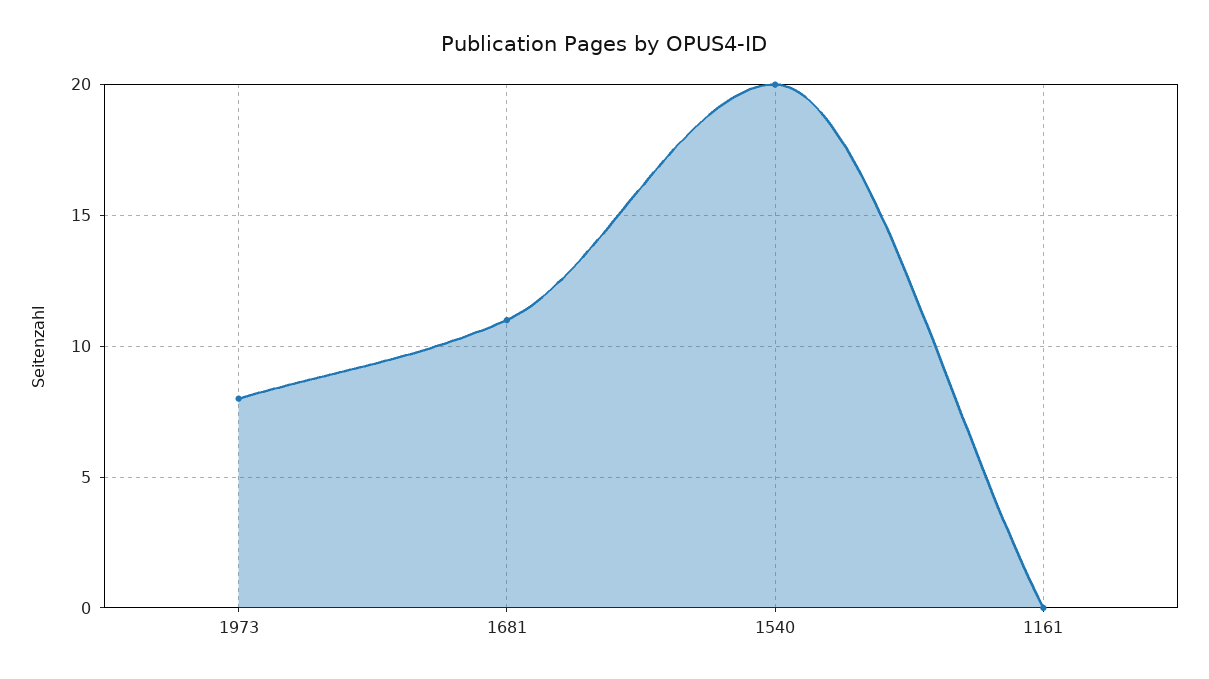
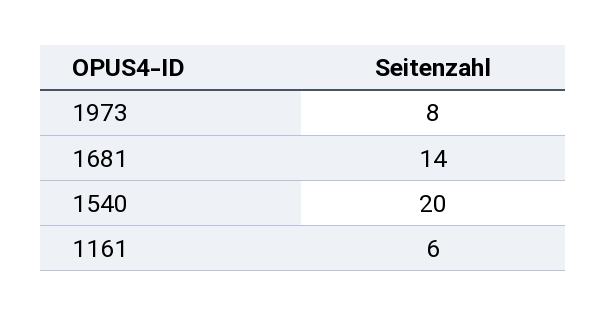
1681: 11 -> 14
1161: 0 -> 6

